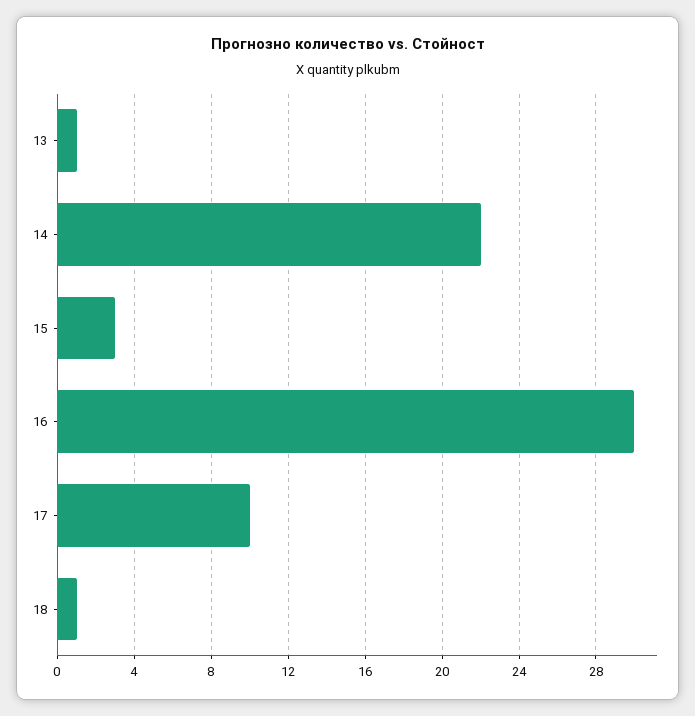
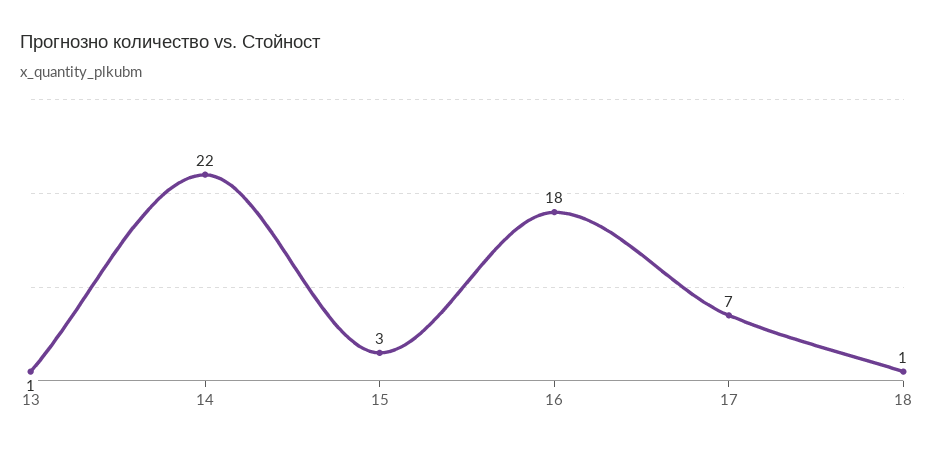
16: 30 -> 18
17: 10 -> 7

